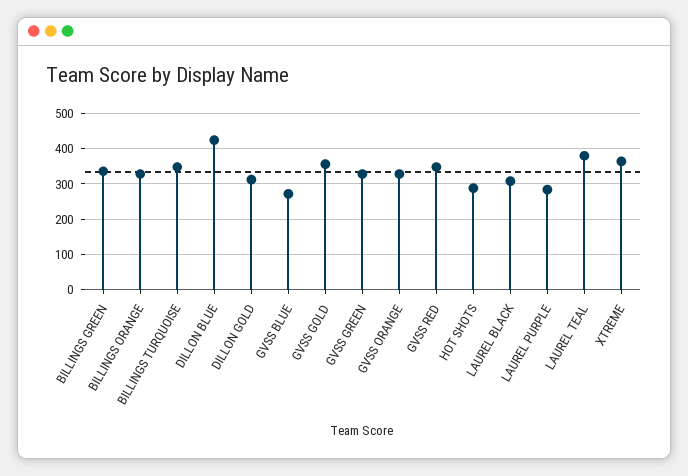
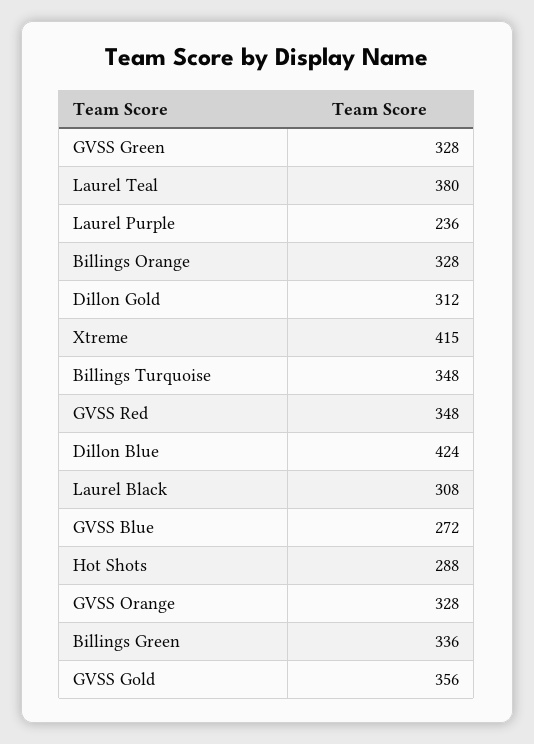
LAUREL PURPLE: 280 -> 236
XTREME: 360 -> 415

